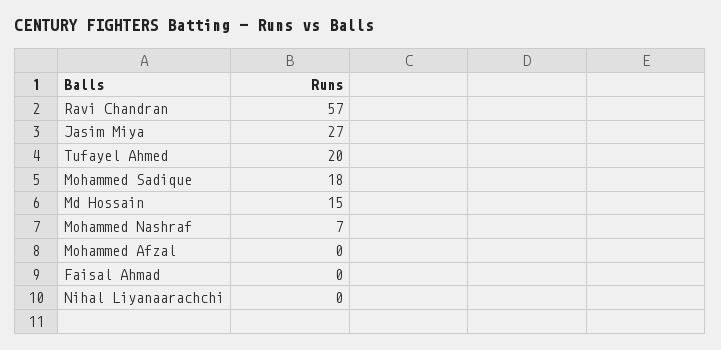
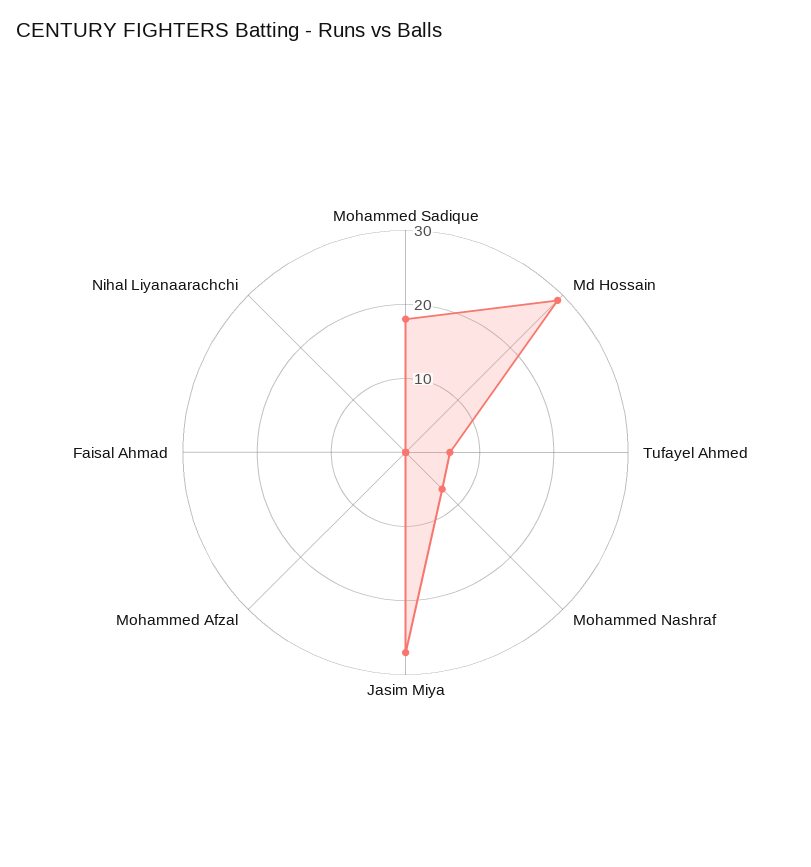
Ravi Chandran: 57 -> none
Tufayel Ahmed: 20 -> 5
Md Hossain: 15 -> 30

